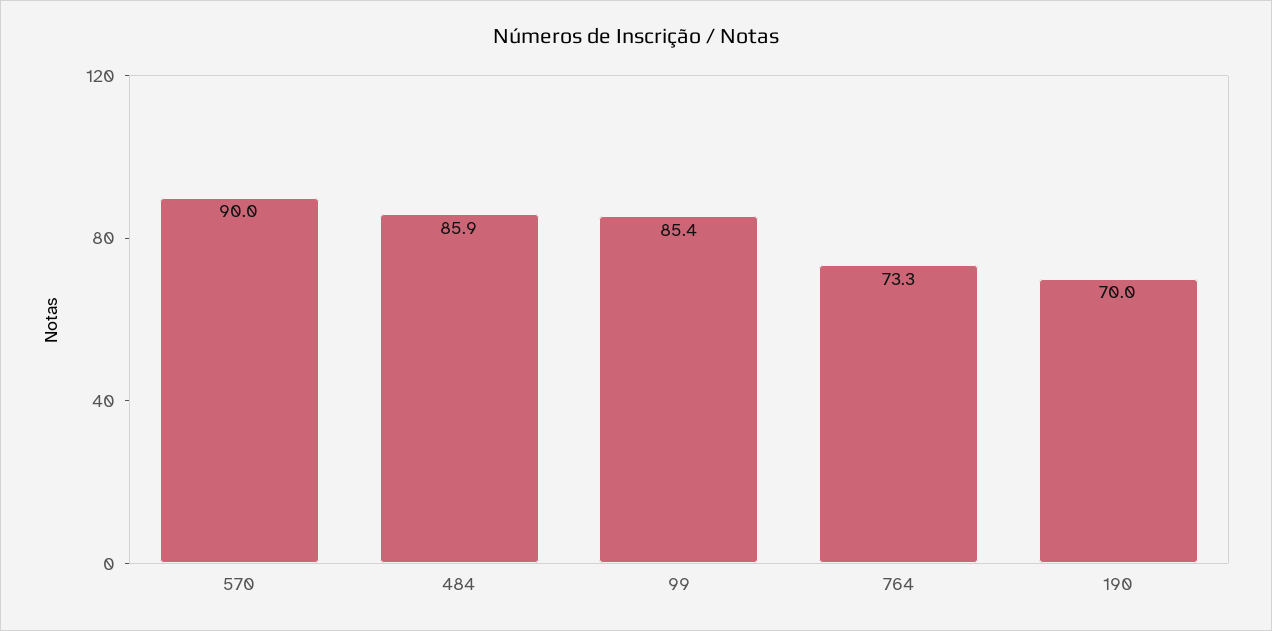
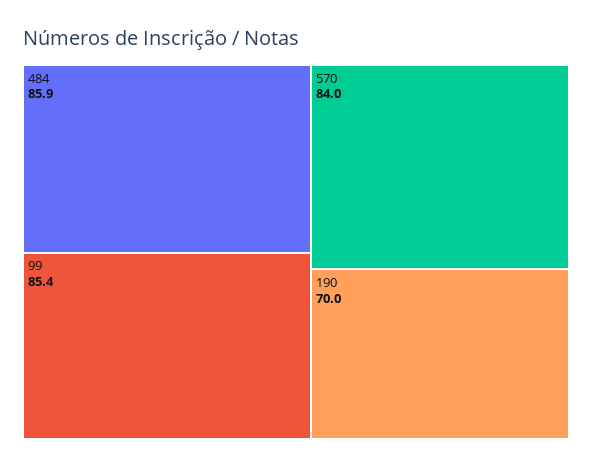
570: 90 -> 84
764: 73.3 -> none

